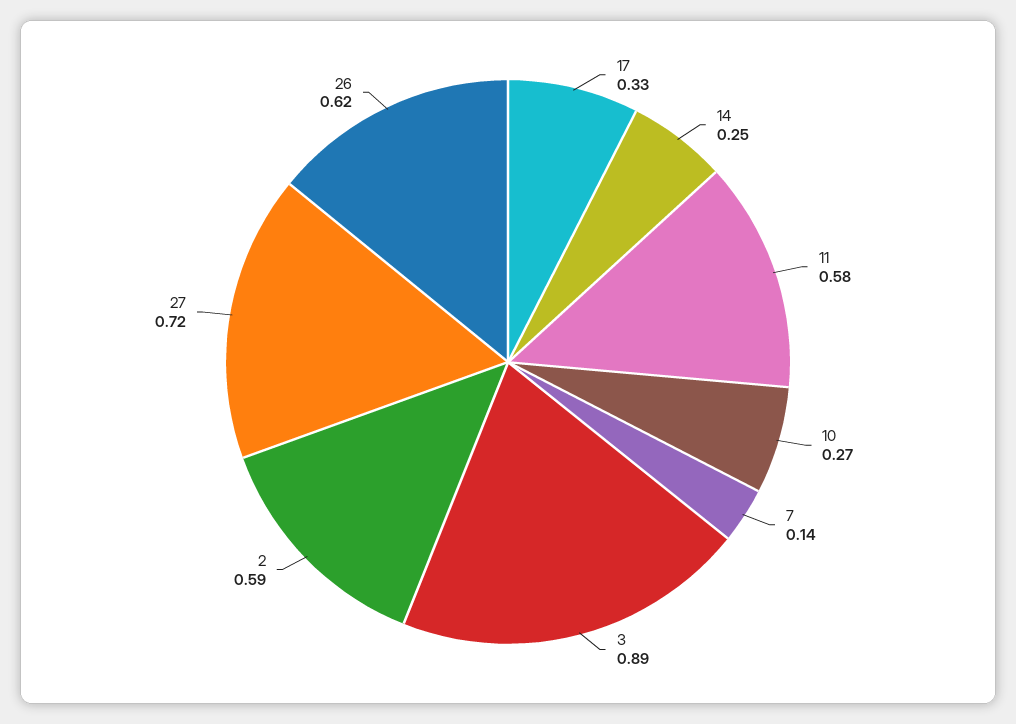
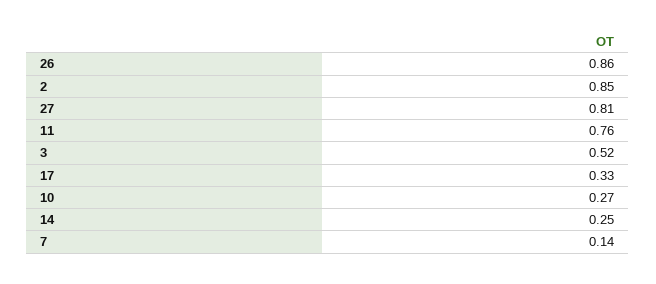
11: 0.58 -> 0.76
3: 0.89 -> 0.52
2: 0.59 -> 0.85
27: 0.72 -> 0.81
26: 0.62 -> 0.86

